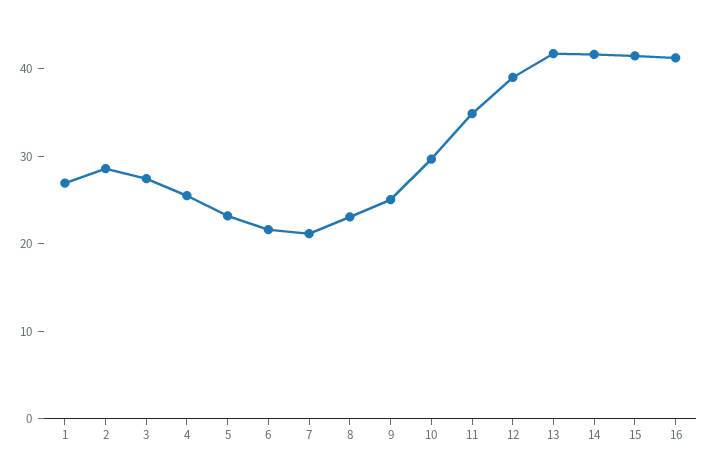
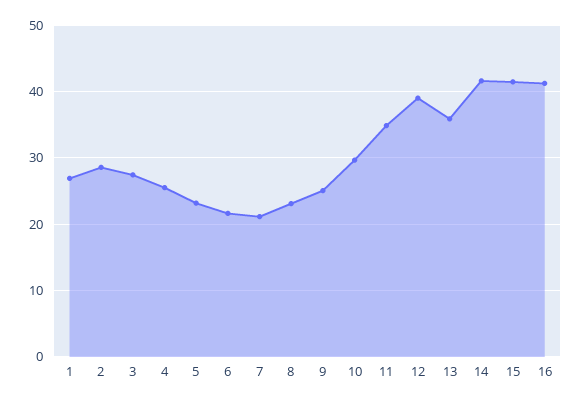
13: 42 -> 36

